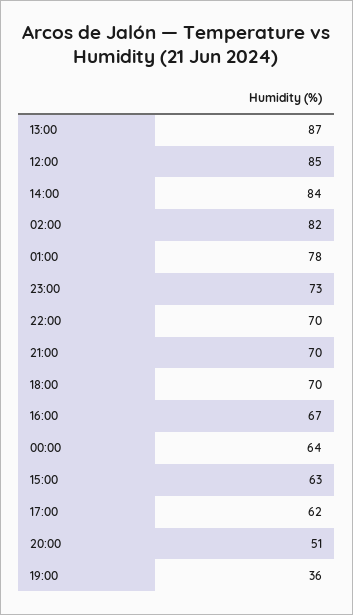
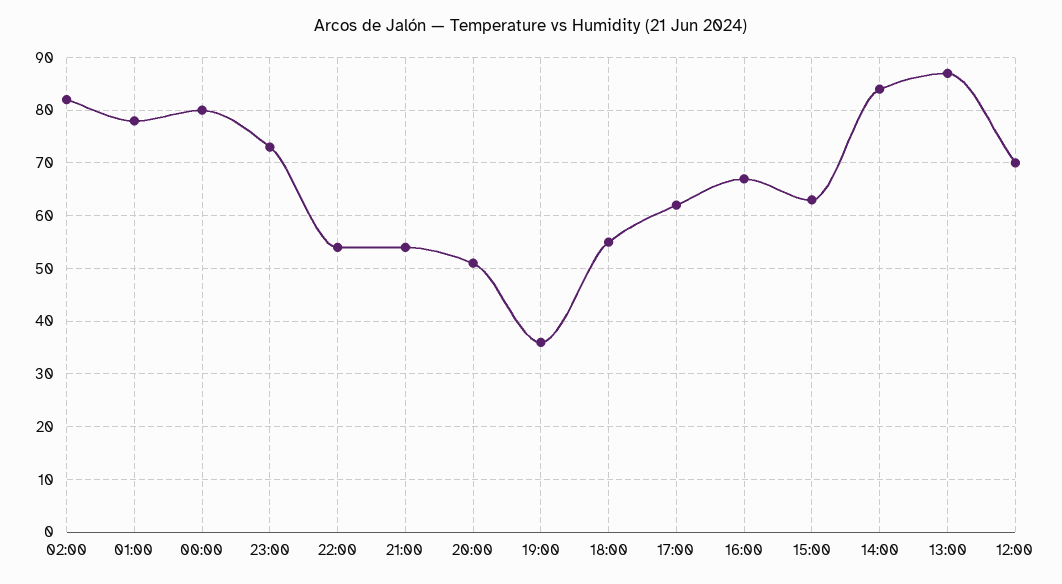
12:00: 85 -> 70
22:00: 70 -> 55
21:00: 70 -> 55
18:00: 70 -> 55
00:00: 64 -> 80

